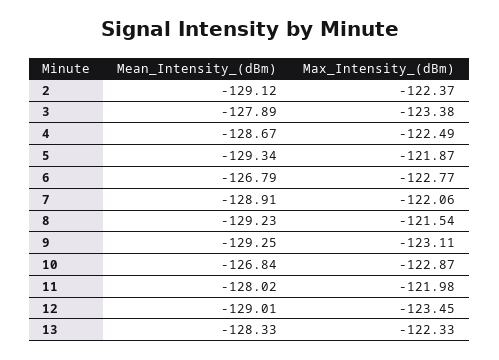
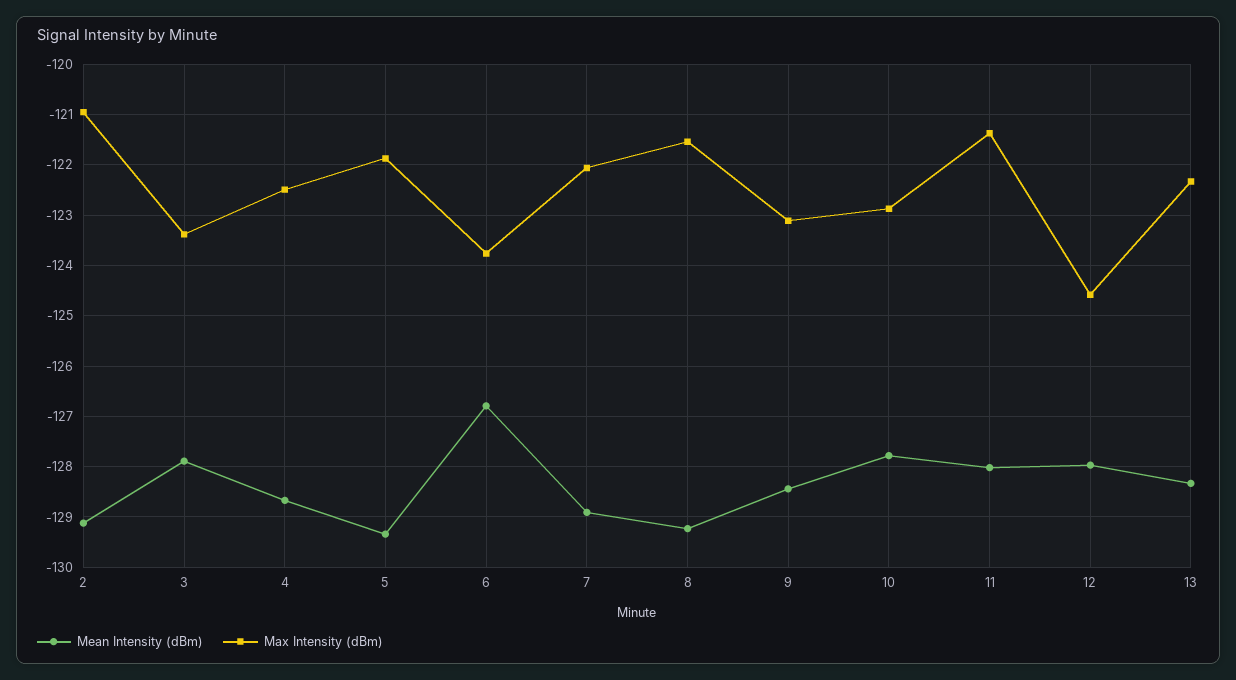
Max_Intensity_(dBm), 2: -122.37 -> -121
Max_Intensity_(dBm), 6: -122.77 -> -123.8
Mean_Intensity_(dBm), 9: -129.25 -> -128.4
Mean_Intensity_(dBm), 10: -126.84 -> -127.8
Max_Intensity_(dBm), 11: -121.98 -> -121.4
Mean_Intensity_(dBm), 12: -129.01 -> -128
Max_Intensity_(dBm), 12: -123.45 -> -124.6

